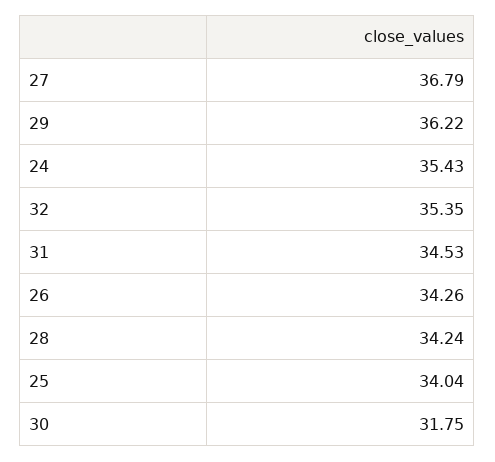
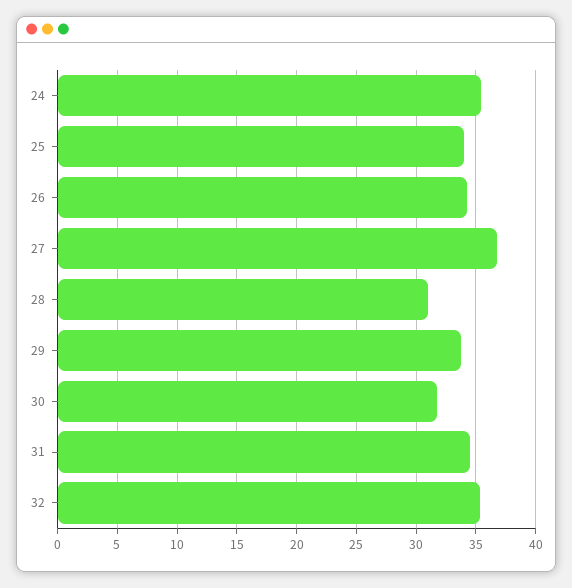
29: 36.22 -> 34
28: 34.24 -> 31

